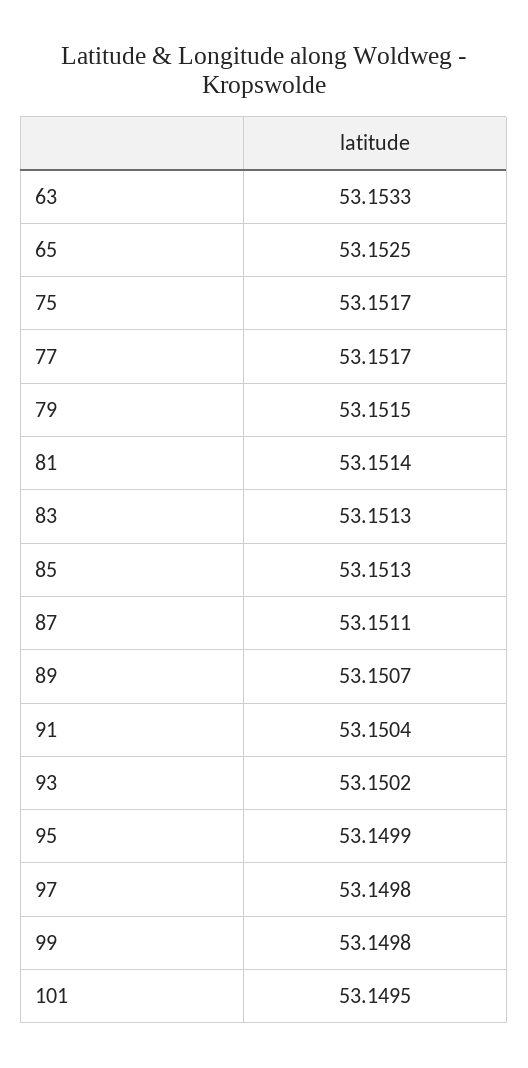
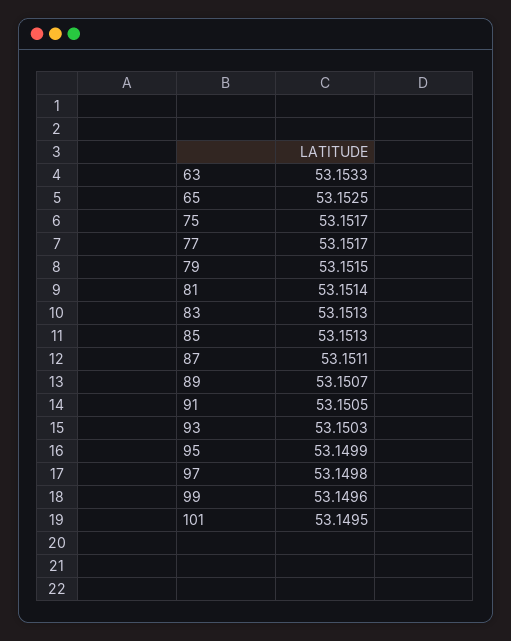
91: 53.1504 -> 53.1505
93: 53.1502 -> 53.1503
99: 53.1498 -> 53.1496

